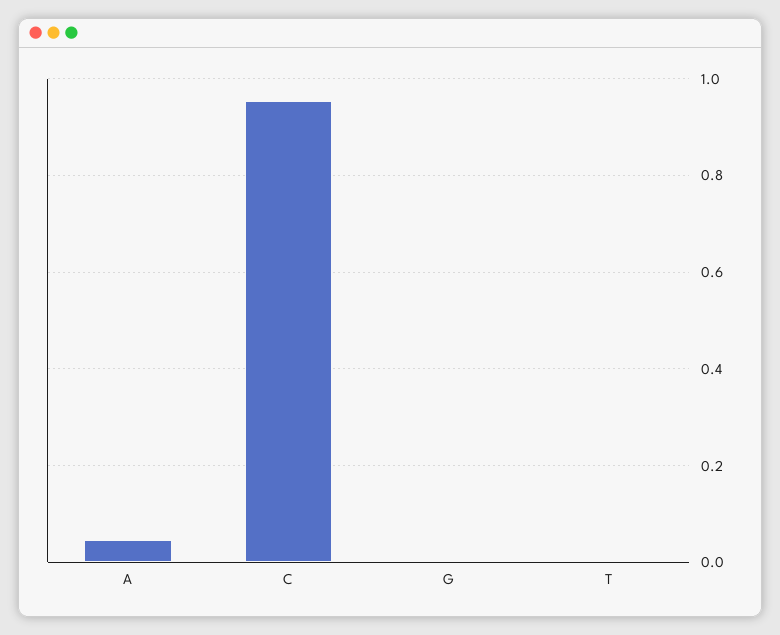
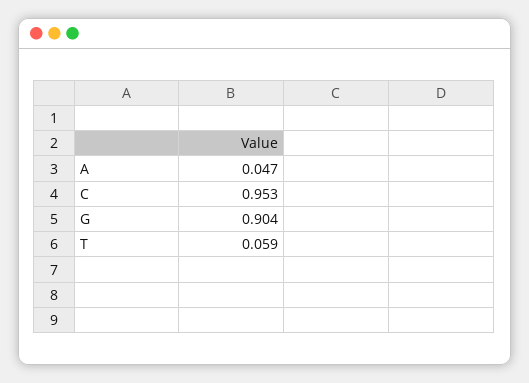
G: 0 -> 0.904
T: 0 -> 0.059

